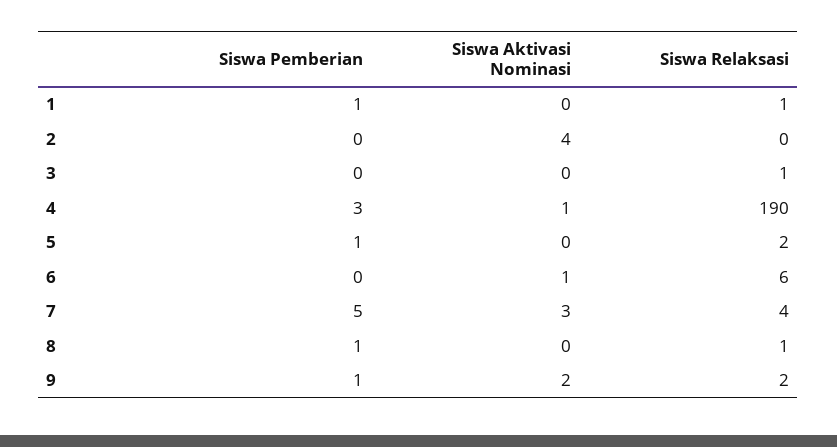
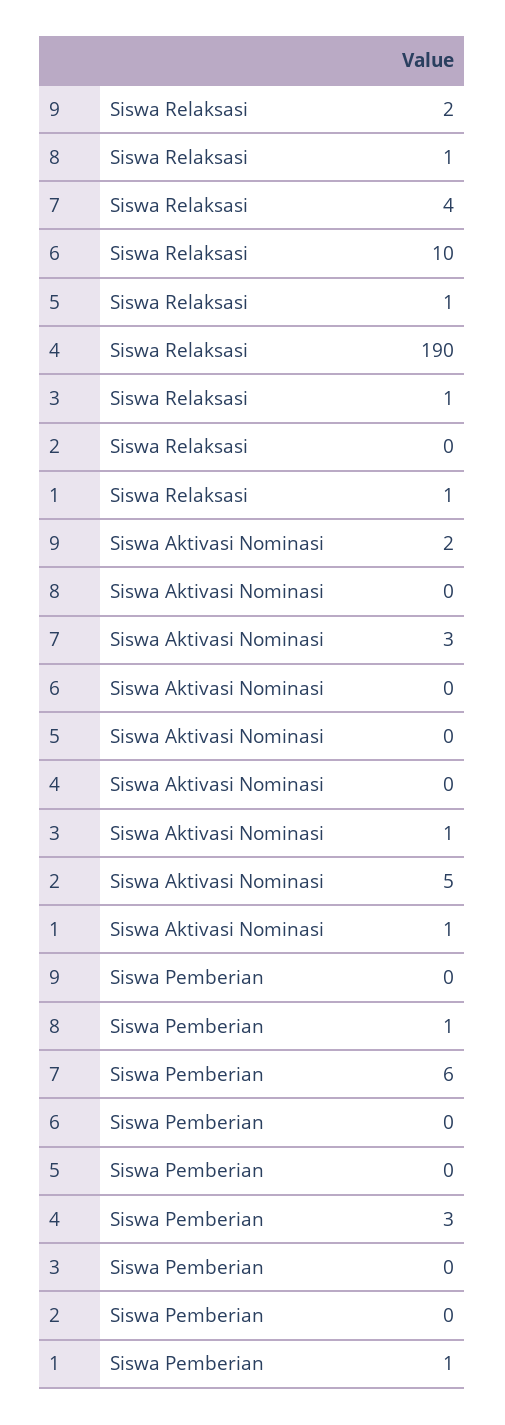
Siswa Aktivasi Nominasi, 1: 0 -> 1
Siswa Aktivasi Nominasi, 2: 4 -> 5
Siswa Aktivasi Nominasi, 3: 0 -> 1
Siswa Aktivasi Nominasi, 4: 1 -> 0
Siswa Pemberian, 5: 1 -> 0
Siswa Relaksasi, 5: 2 -> 1
Siswa Aktivasi Nominasi, 6: 1 -> 0
Siswa Relaksasi, 6: 6 -> 10
Siswa Pemberian, 7: 5 -> 6
Siswa Pemberian, 9: 1 -> 0

